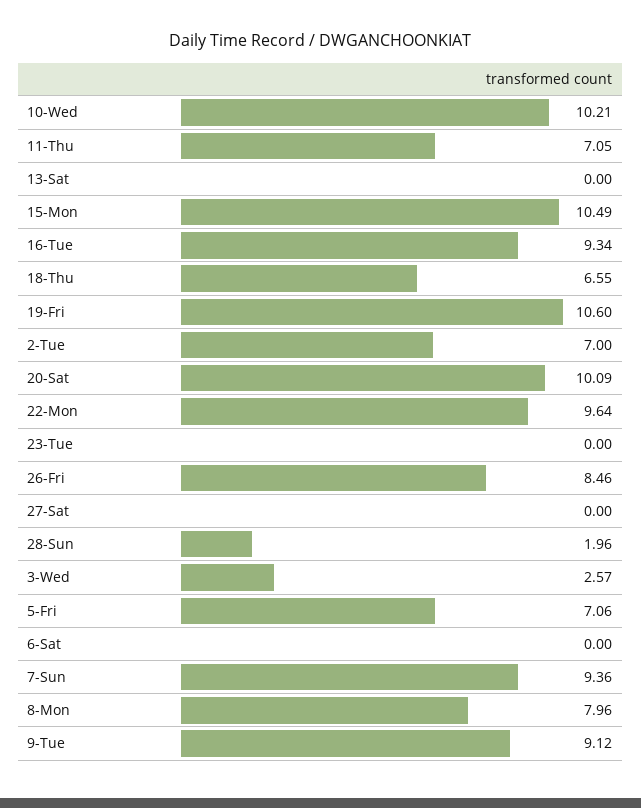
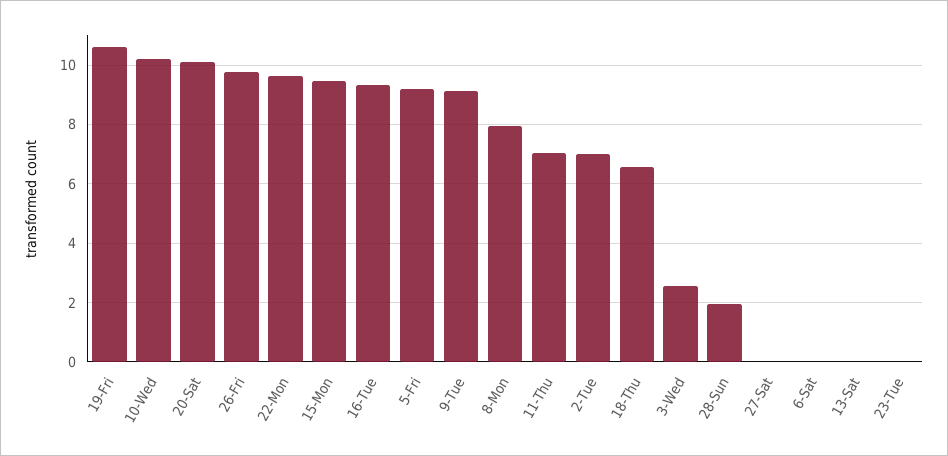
15-Mon: 10.49 -> 9.5
26-Fri: 8.46 -> 9.75
5-Fri: 7.06 -> 9.25
7-Sun: 9.36 -> none

